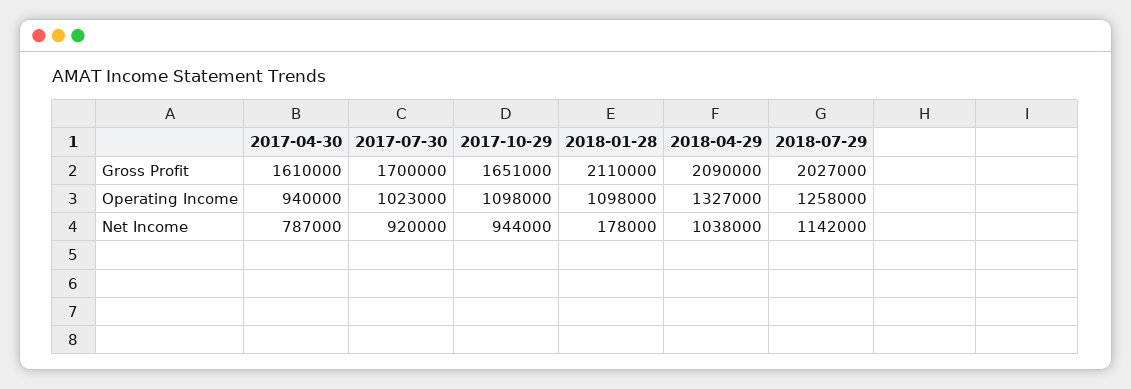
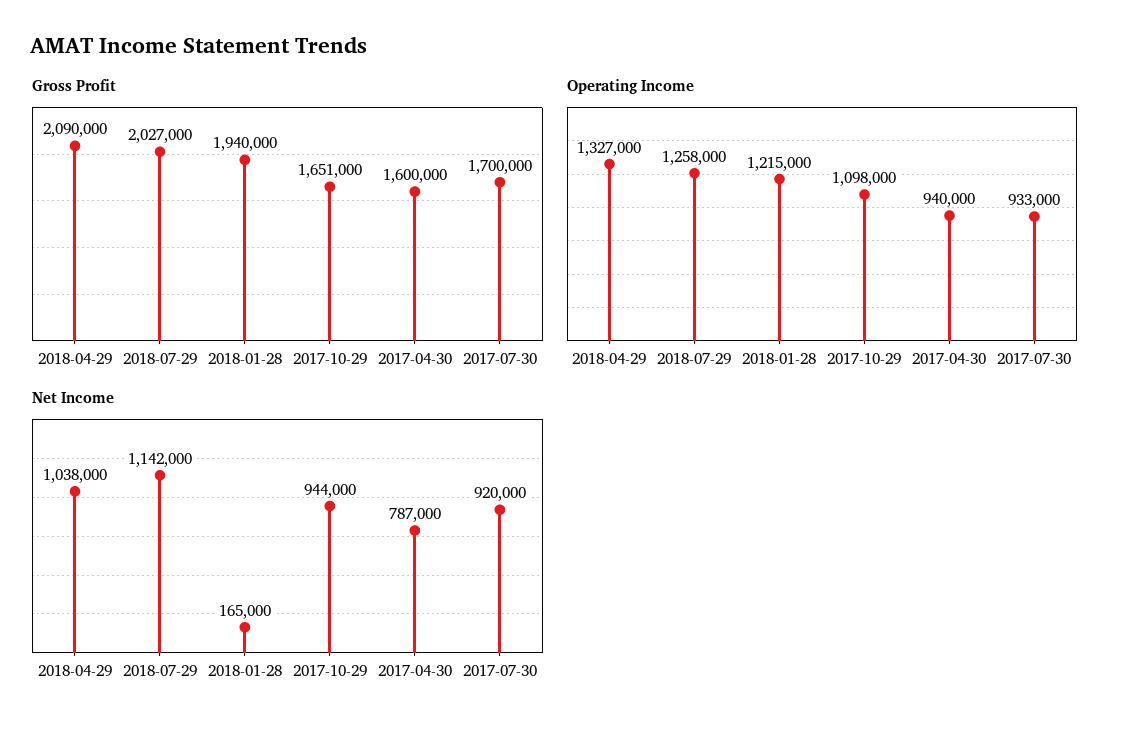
Gross Profit, 2017-04-30: 1610000 -> 1600000
Gross Profit, 2018-01-28: 2110000 -> 1940000
Operating Income, 2017-07-30: 1023000 -> 933000
Operating Income, 2018-01-28: 1098000 -> 1215000
Net Income, 2018-01-28: 178000 -> 165000

